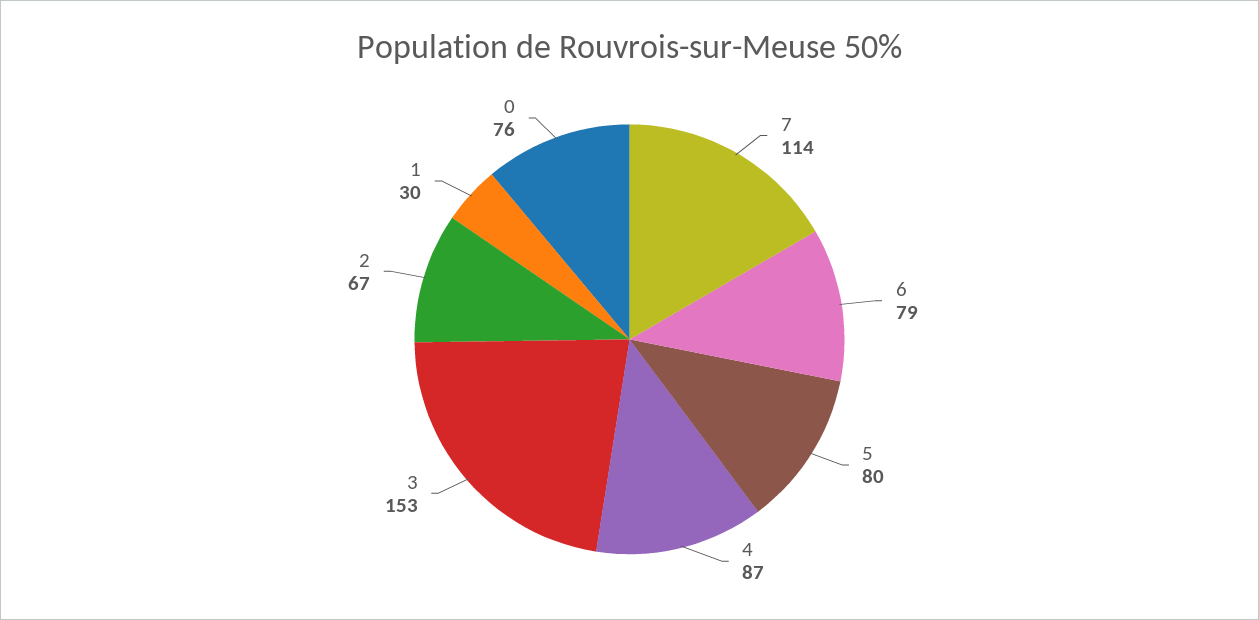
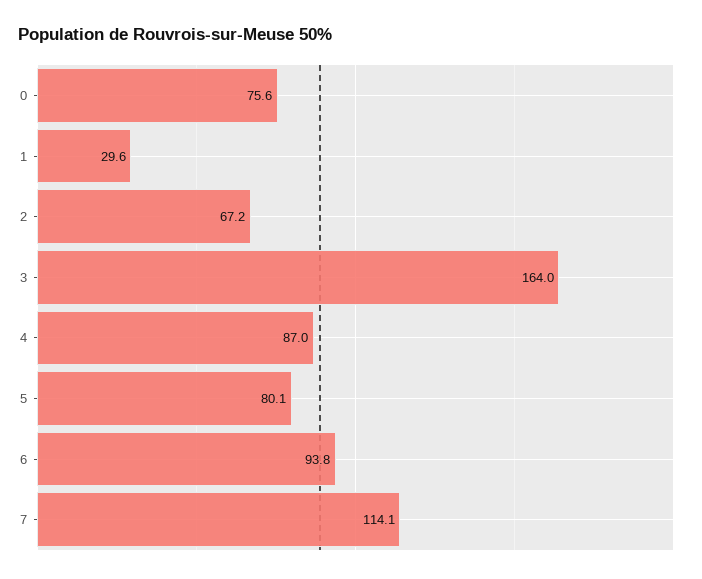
6: 79 -> 93.8
3: 153 -> 164

